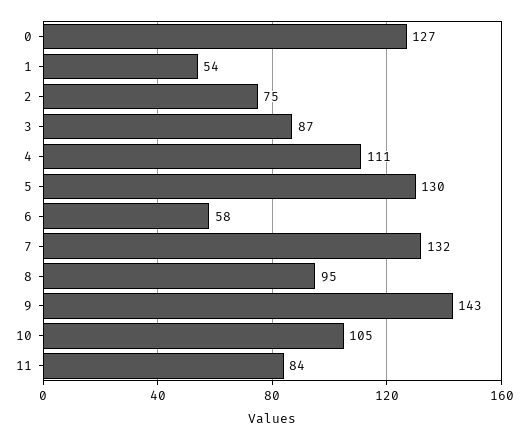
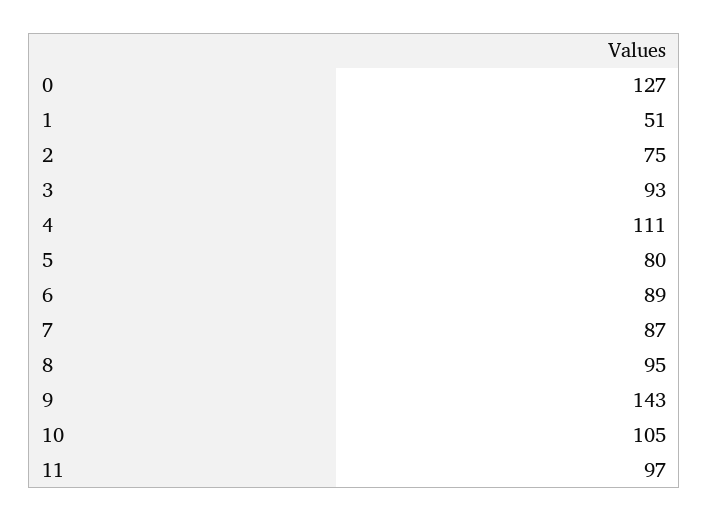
1: 54 -> 51
3: 87 -> 93
5: 130 -> 80
6: 58 -> 89
7: 132 -> 87
11: 84 -> 97

